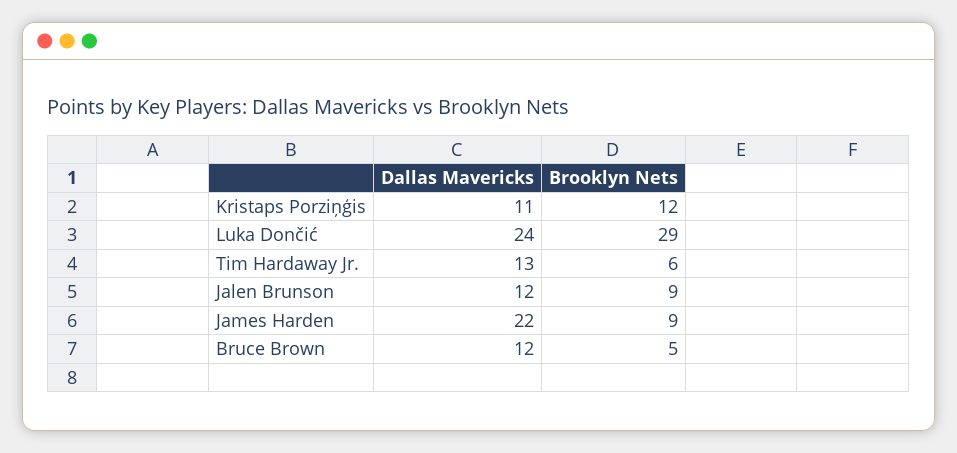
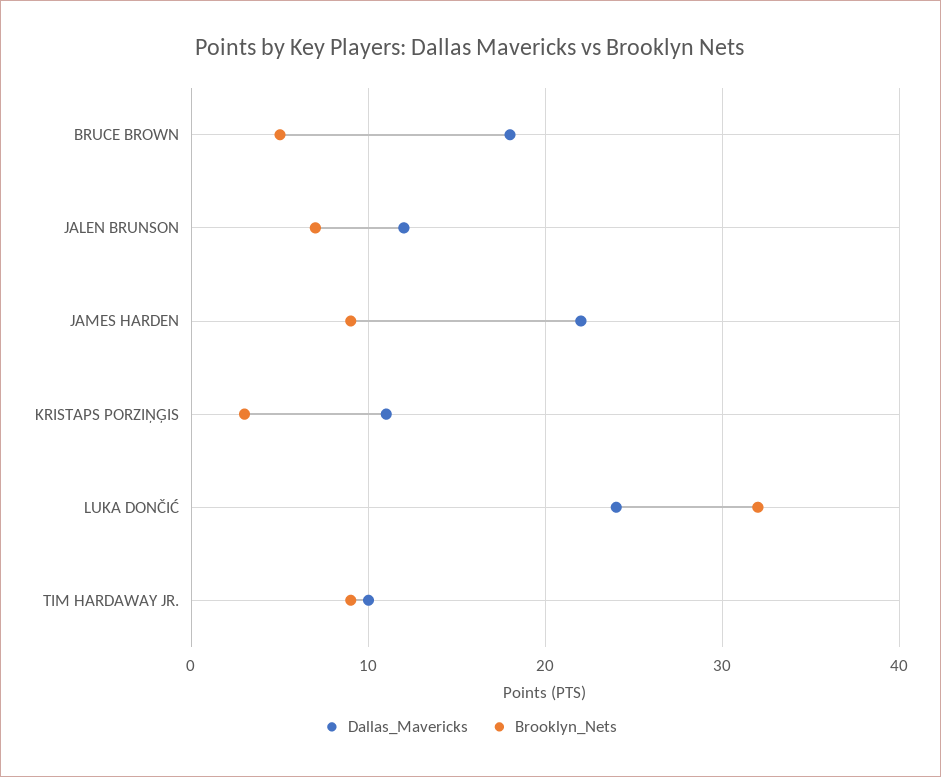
Brooklyn Nets, Kristaps Porziņģis: 12 -> 3
Brooklyn Nets, Luka Dončić: 29 -> 32
Dallas Mavericks, Tim Hardaway Jr.: 13 -> 10
Brooklyn Nets, Tim Hardaway Jr.: 6 -> 9
Brooklyn Nets, Jalen Brunson: 9 -> 7
Dallas Mavericks, Bruce Brown: 12 -> 18

